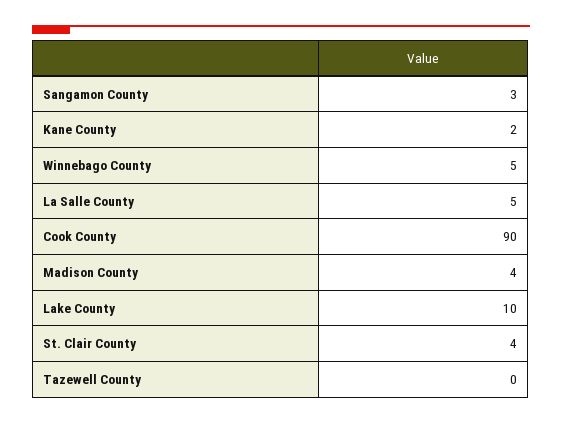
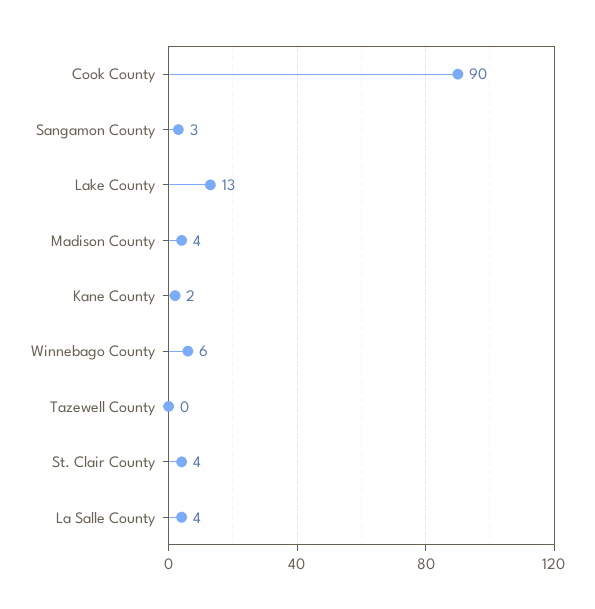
Winnebago County: 5 -> 6
La Salle County: 5 -> 4
Lake County: 10 -> 13

